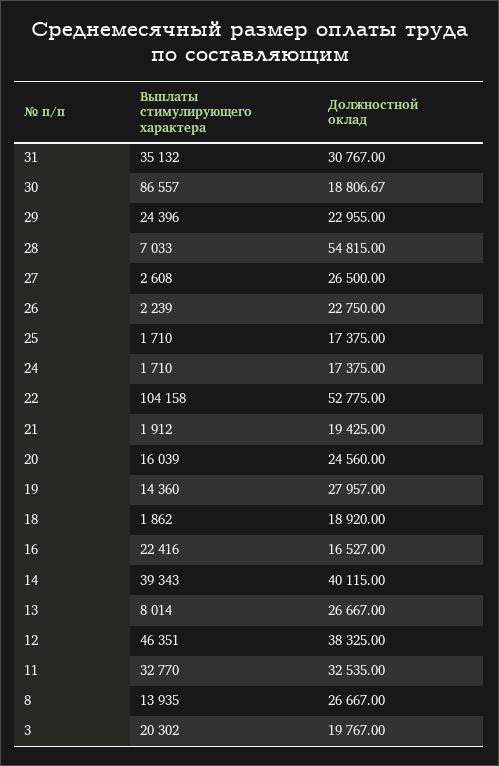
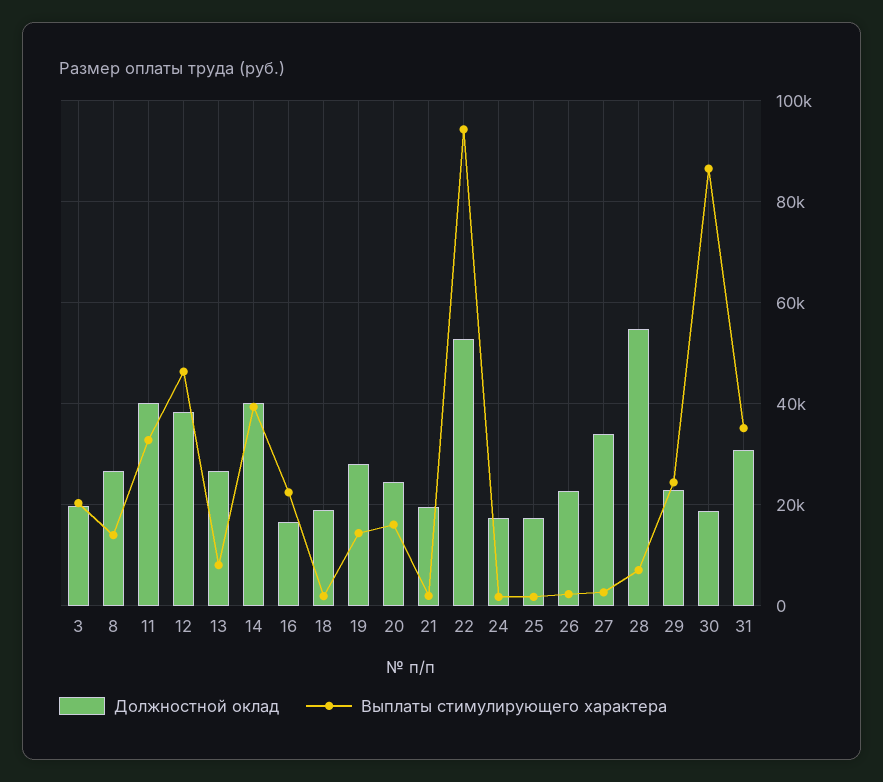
Должностной оклад, 27: 26500 -> 34000
Выплаты стимулирующего характера, 22: 104158 -> 94000
Должностной оклад, 11: 32535 -> 40000

